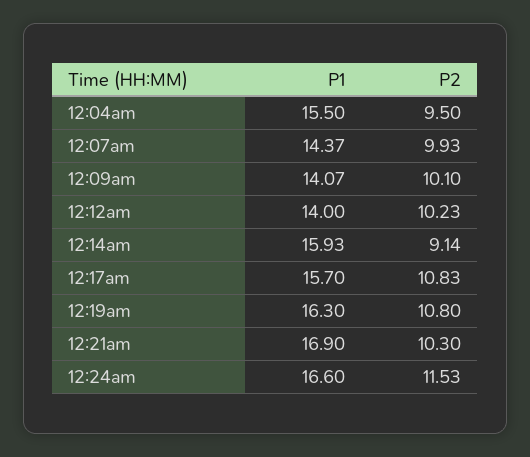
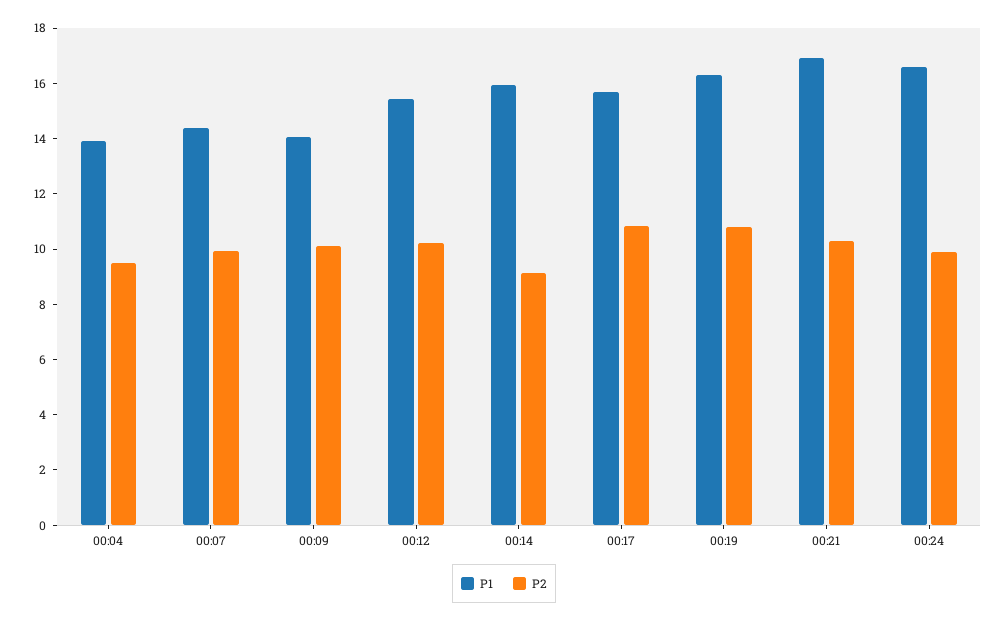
P1, 12:04am: 15.5 -> 14
P1, 12:12am: 14 -> 15.5
P2, 12:24am: 11.53 -> 10

